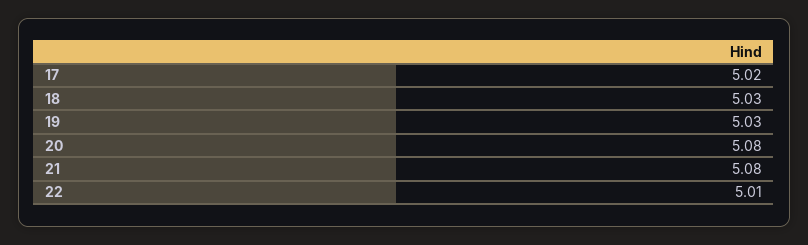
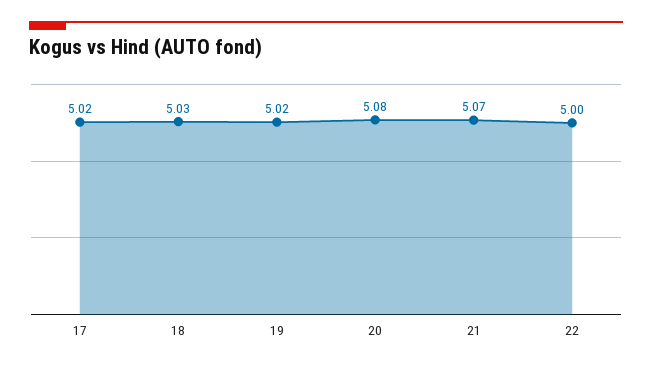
19: 5.03 -> 5.02
21: 5.08 -> 5.07
22: 5.01 -> 5

